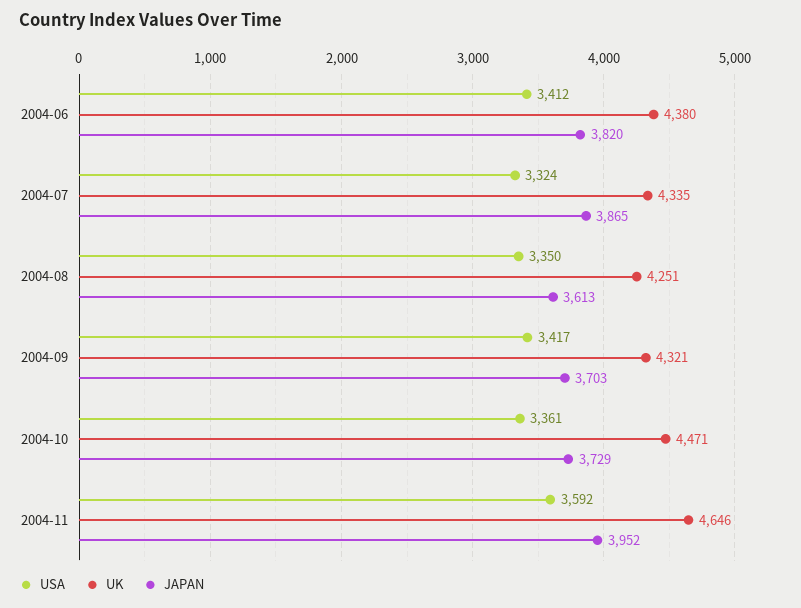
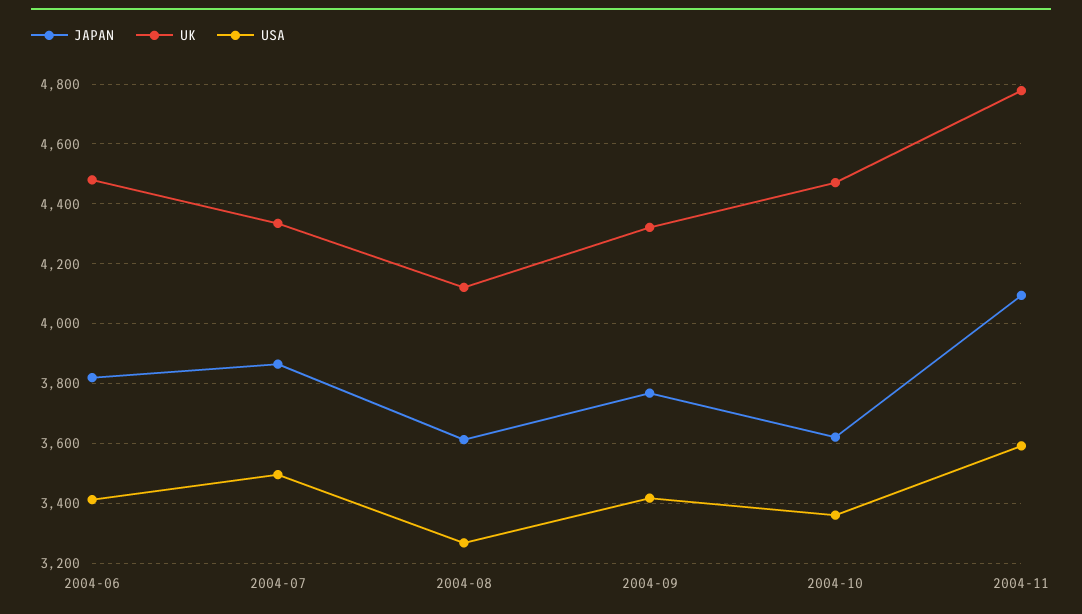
UK, 2004-06: 4380 -> 4475
USA, 2004-07: 3324 -> 3500
USA, 2004-08: 3350 -> 3275
UK, 2004-08: 4251 -> 4125
JAPAN, 2004-09: 3703 -> 3775
JAPAN, 2004-10: 3729 -> 3625
UK, 2004-11: 4646 -> 4775
JAPAN, 2004-11: 3952 -> 4100

